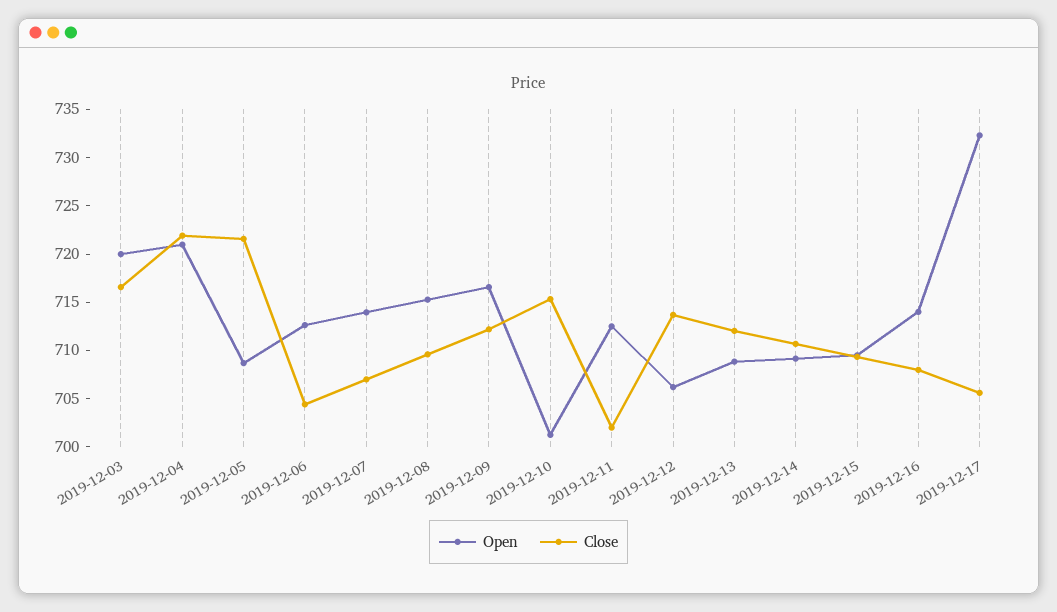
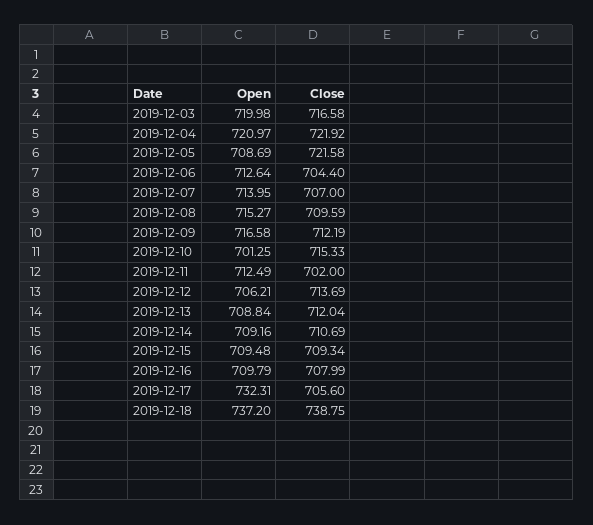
Open, 2019-12-16: 714 -> 709.79
Open, 2019-12-18: none -> 737.2
Close, 2019-12-18: none -> 738.75

